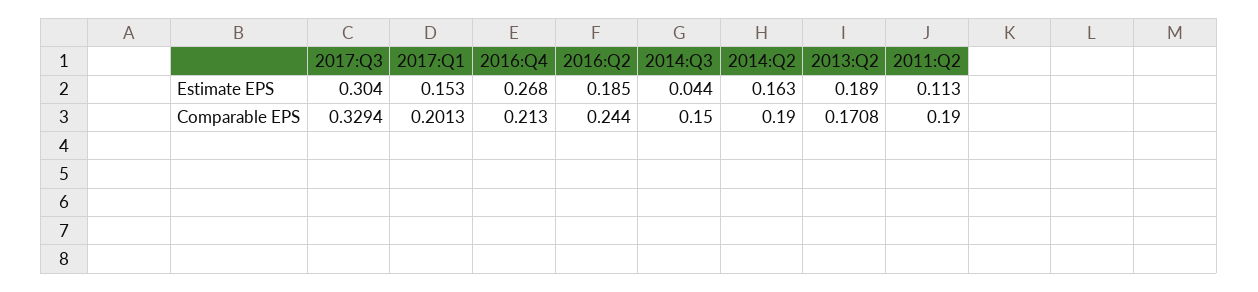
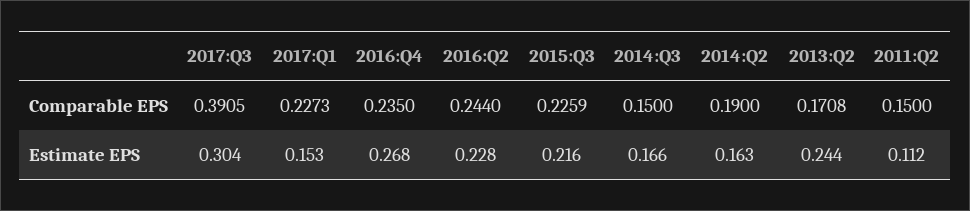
2016:Q2, Estimate EPS: 0.185 -> 0.228
2014:Q3, Estimate EPS: 0.044 -> 0.166
2013:Q2, Estimate EPS: 0.189 -> 0.244
2011:Q2, Estimate EPS: 0.113 -> 0.112
2017:Q3, Comparable EPS: 0.3294 -> 0.3905
2017:Q1, Comparable EPS: 0.2013 -> 0.2273
2016:Q4, Comparable EPS: 0.213 -> 0.235
2011:Q2, Comparable EPS: 0.19 -> 0.15
2015:Q3, Comparable EPS: none -> 0.2259
2015:Q3, Estimate EPS: none -> 0.216

